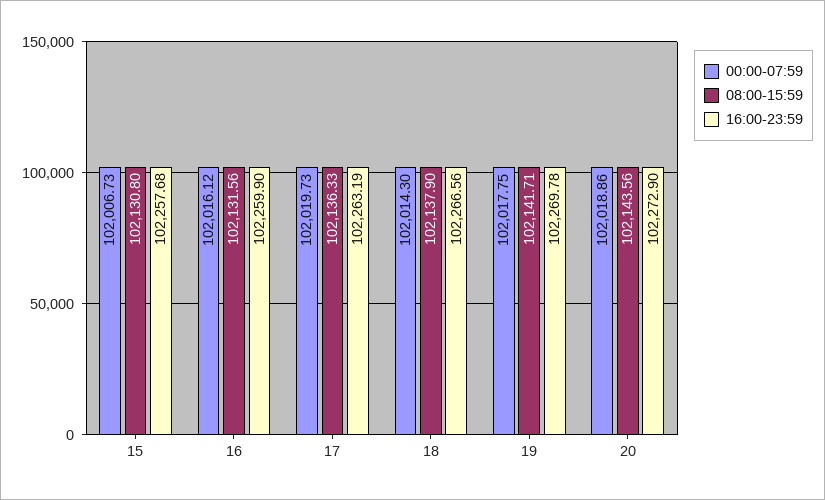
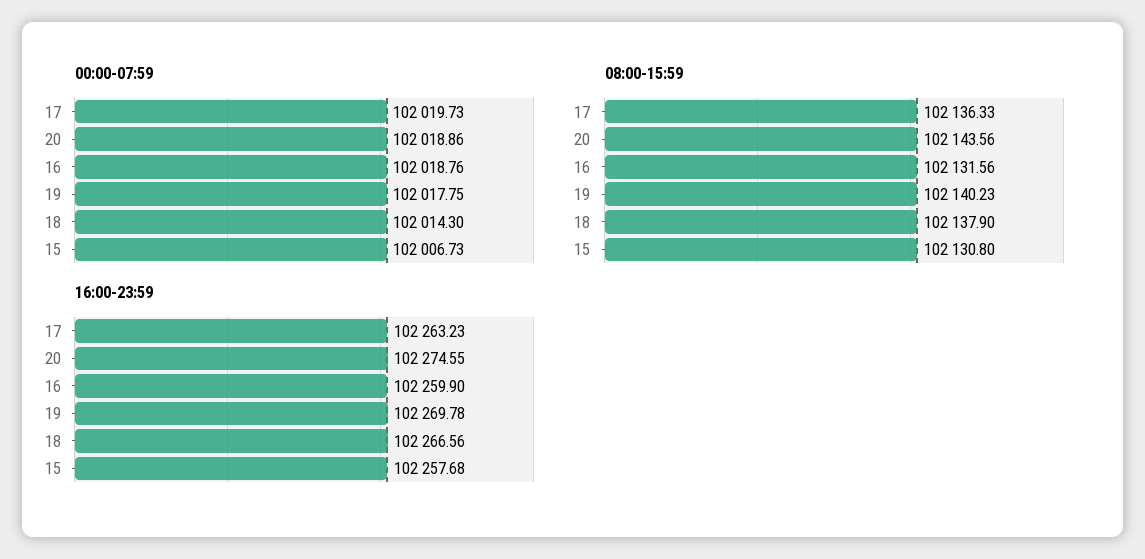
00:00-07:59, 16: 102016.12 -> 102018.76
16:00-23:59, 17: 102263.19 -> 102263.23
08:00-15:59, 19: 102141.71 -> 102140.23
16:00-23:59, 20: 102272.9 -> 102274.55

